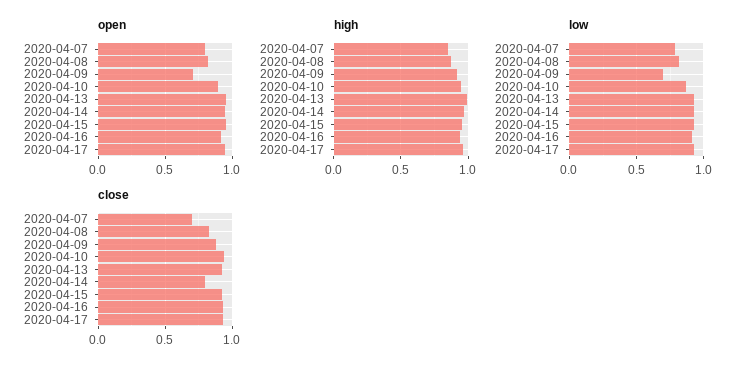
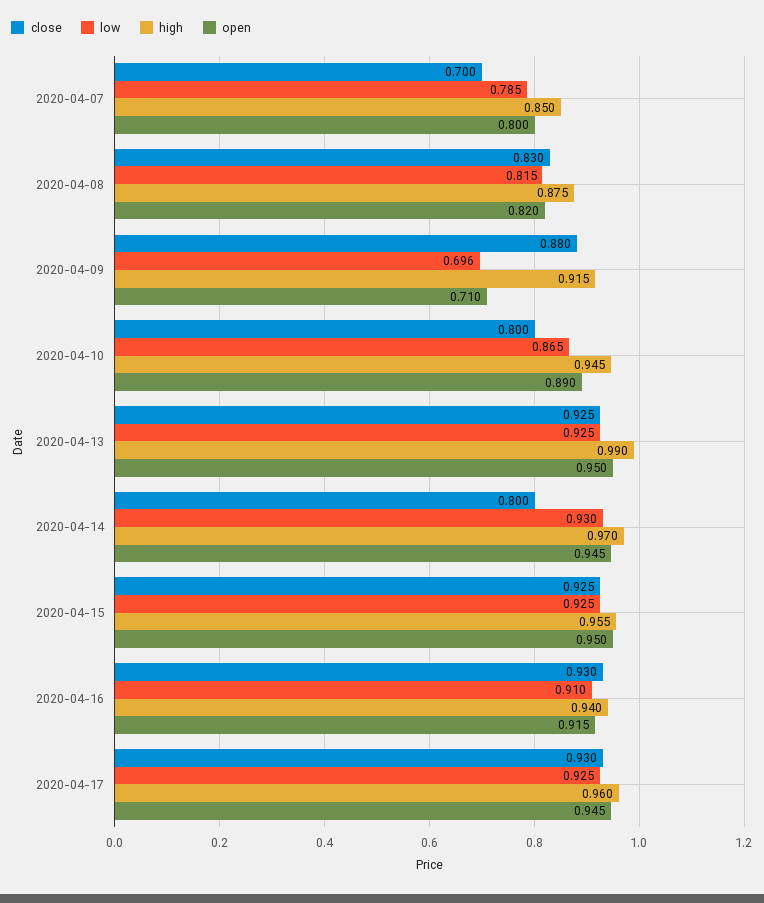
close, 2020-04-10: 0.95 -> 0.8

